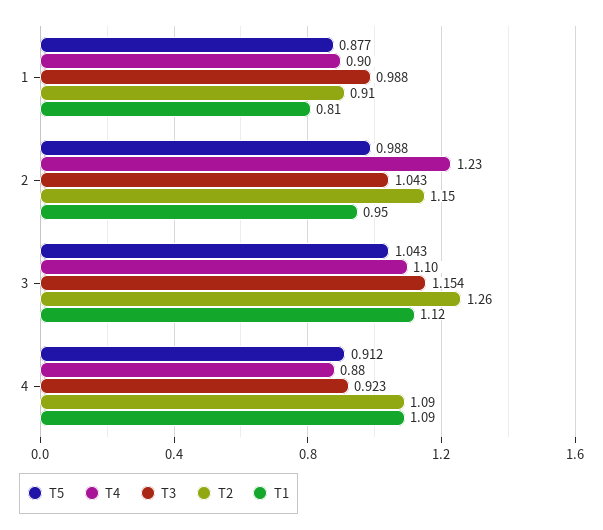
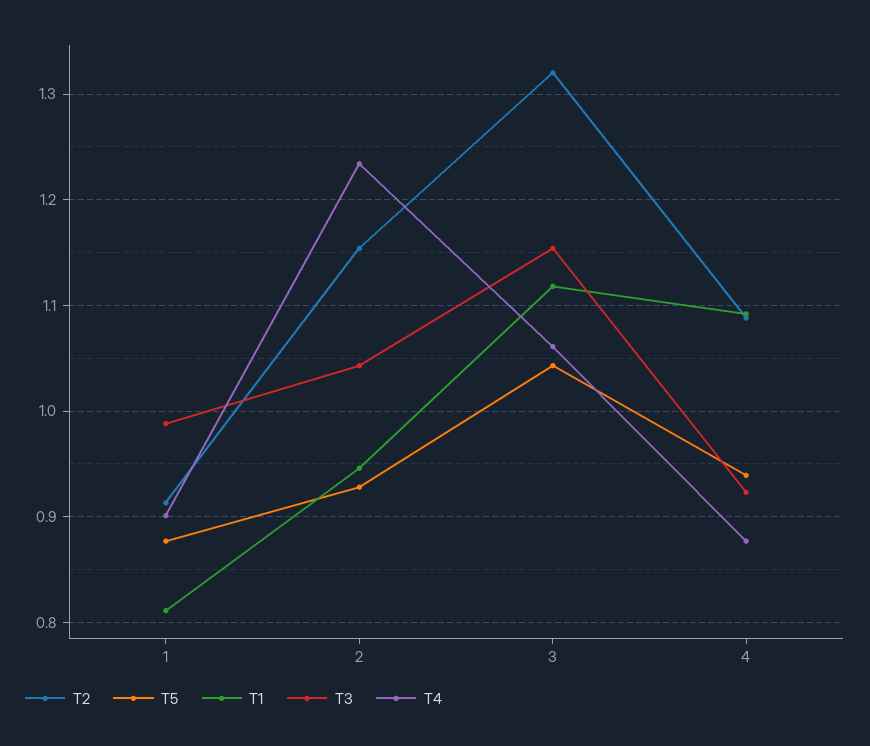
T5, 2: 0.988 -> 0.93
T4, 3: 1.1 -> 1.06
T2, 3: 1.26 -> 1.32
T5, 4: 0.912 -> 0.94

